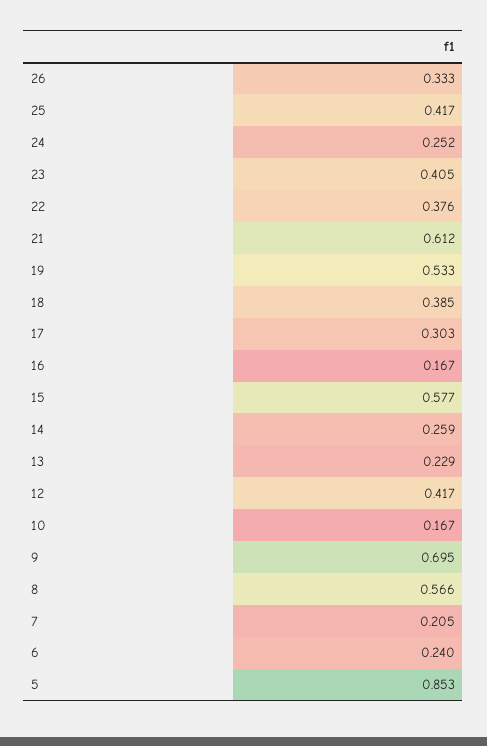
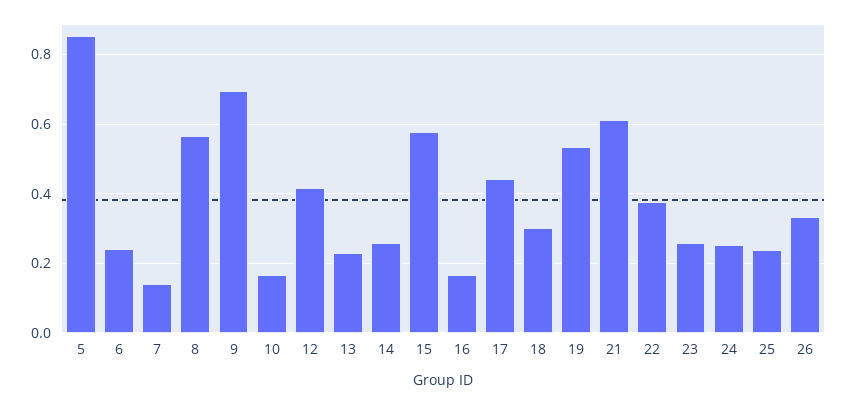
25: 0.417 -> 0.24
23: 0.405 -> 0.26
18: 0.385 -> 0.3
17: 0.303 -> 0.44
7: 0.205 -> 0.14

